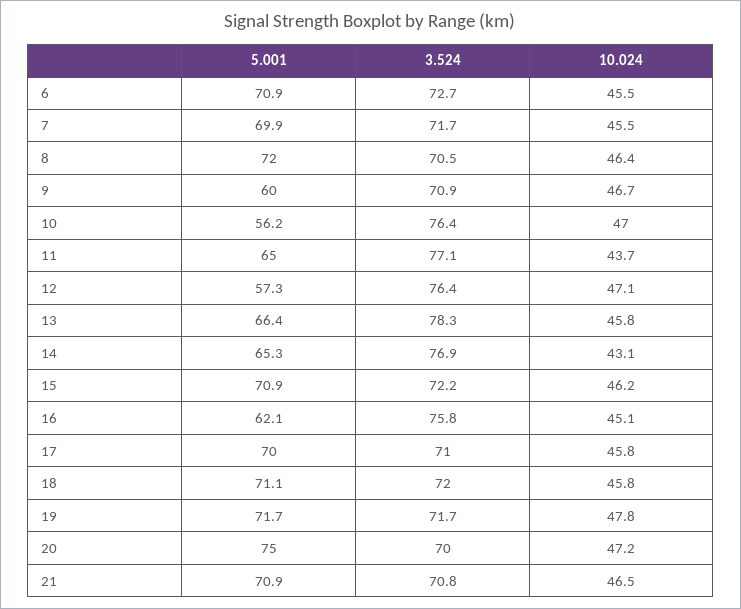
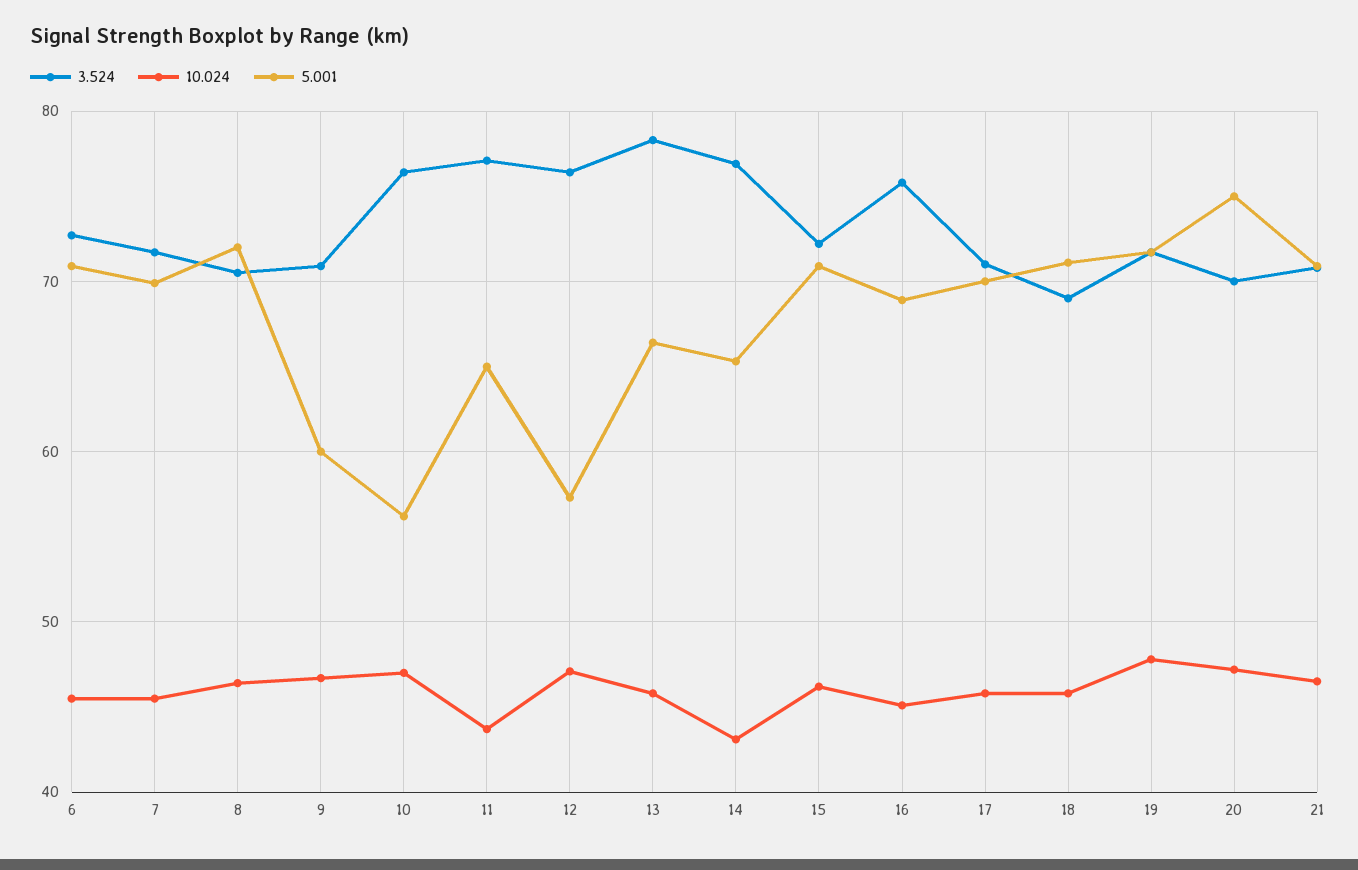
5.001, 16: 62.1 -> 69
3.524, 18: 72 -> 69

